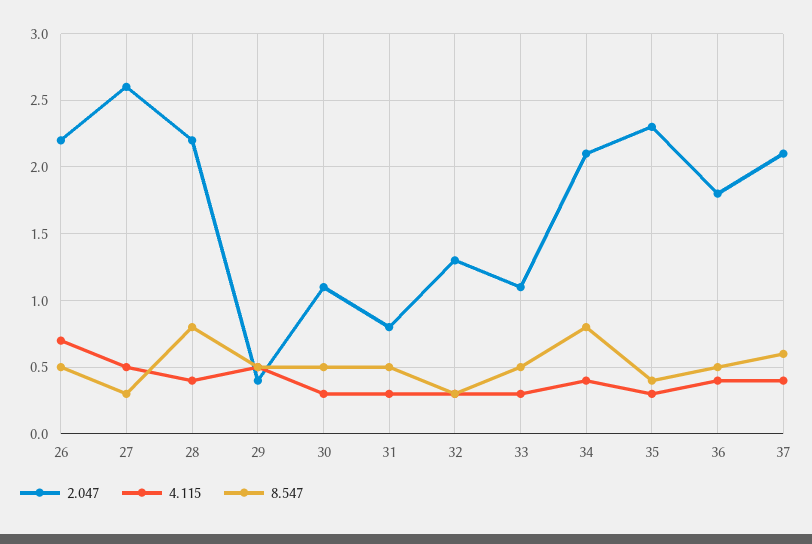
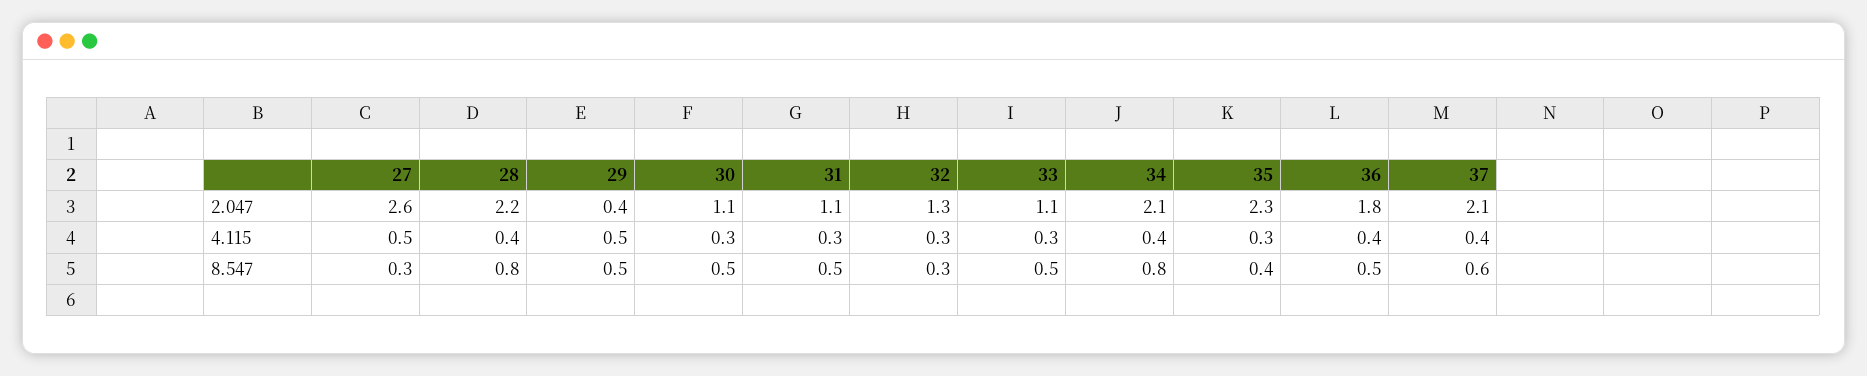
2.047, 26: 2.2 -> none
4.115, 26: 0.7 -> none
8.547, 26: 0.5 -> none
2.047, 31: 0.8 -> 1.1

